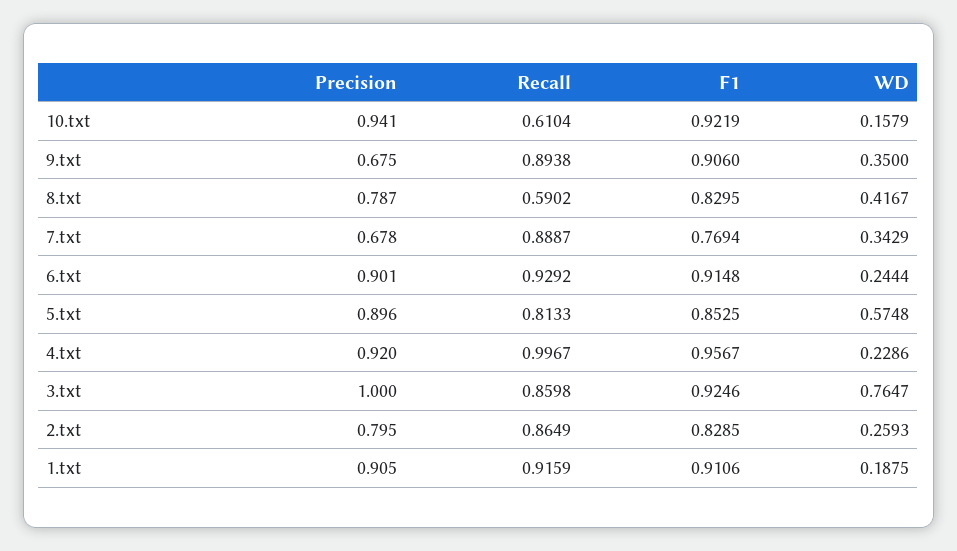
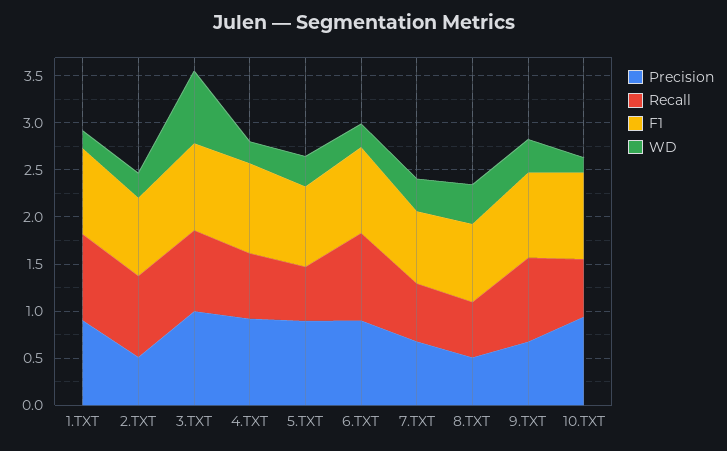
Precision, 8.txt: 0.787 -> 0.5
Recall, 7.txt: 0.8887 -> 0.6
Recall, 5.txt: 0.8133 -> 0.6
WD, 5.txt: 0.5748 -> 0.3
Recall, 4.txt: 0.9967 -> 0.7
Precision, 2.txt: 0.795 -> 0.5

